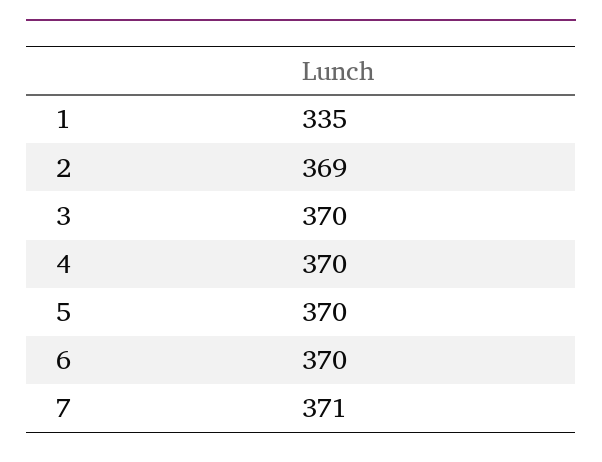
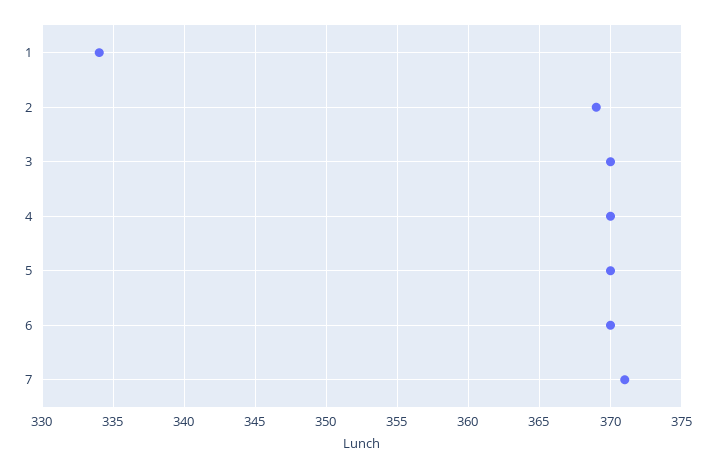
1: 335 -> 334

